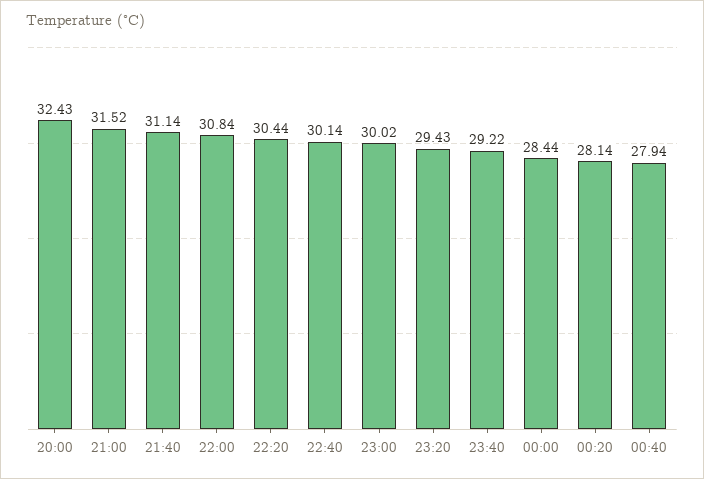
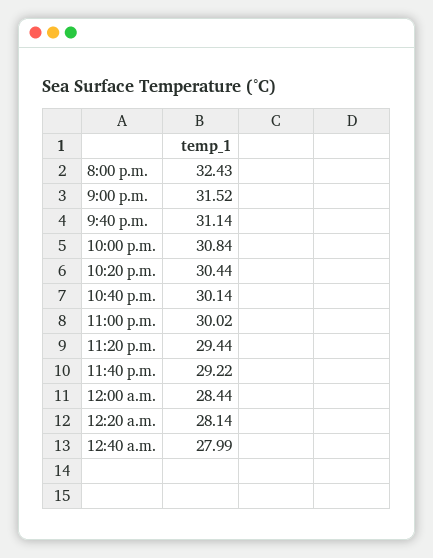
23:20: 29.43 -> 29.44
00:40: 27.94 -> 27.99

